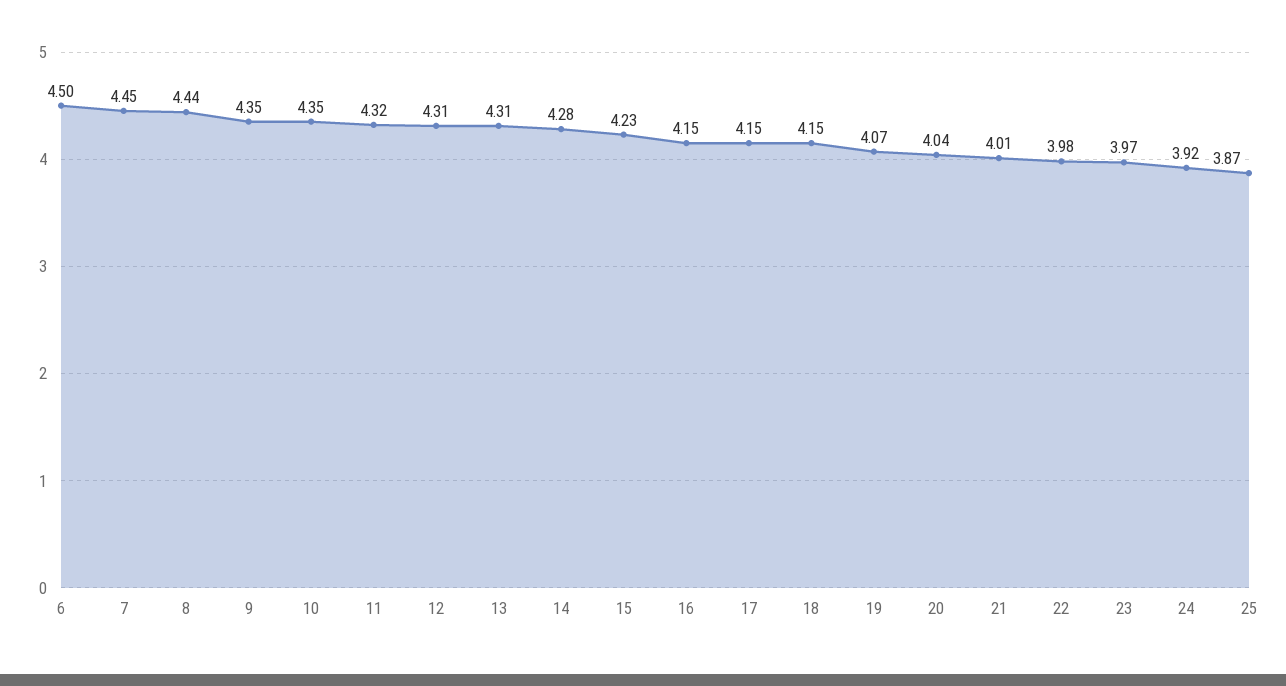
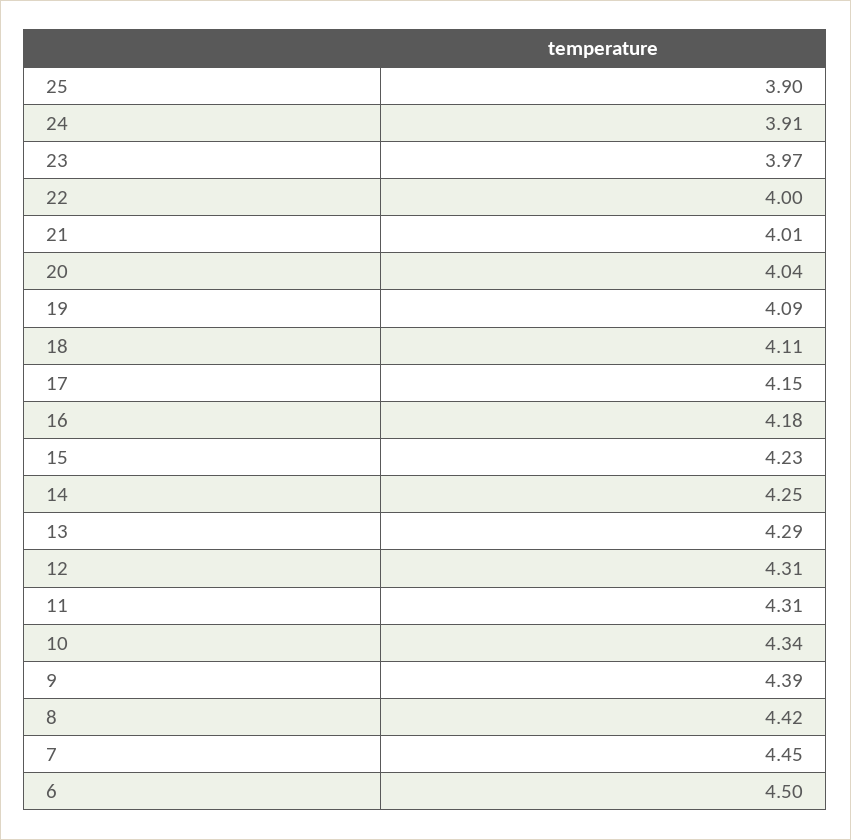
8: 4.44 -> 4.42
9: 4.35 -> 4.39
10: 4.35 -> 4.34
11: 4.32 -> 4.31
13: 4.31 -> 4.29
14: 4.28 -> 4.25
16: 4.15 -> 4.18
18: 4.15 -> 4.11
19: 4.07 -> 4.09
22: 3.98 -> 4
24: 3.92 -> 3.91
25: 3.87 -> 3.9

